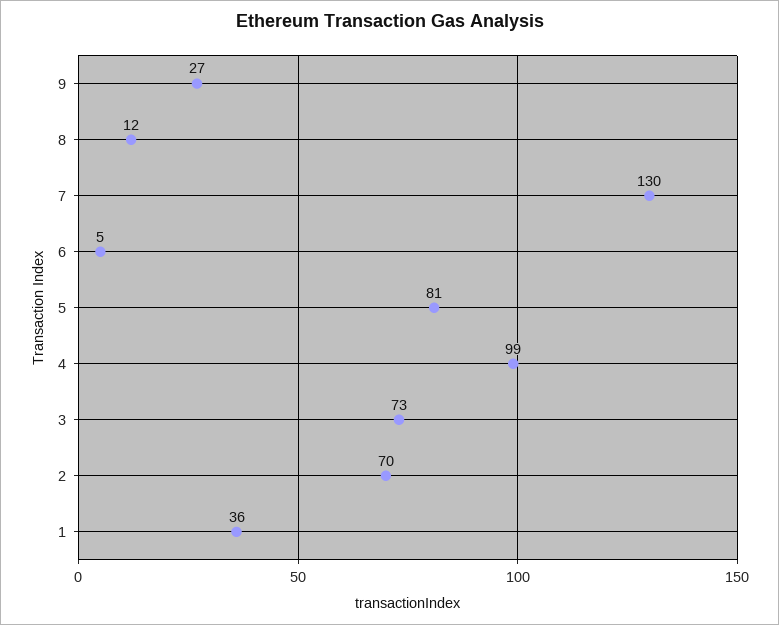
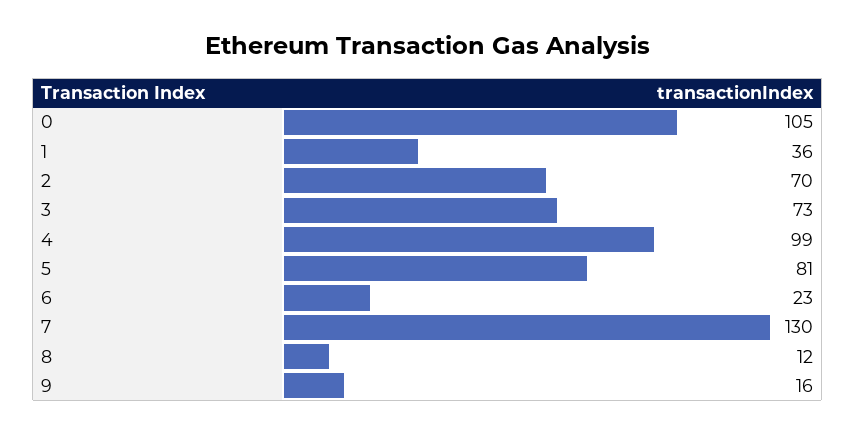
9: 27 -> 16
6: 5 -> 23
0: none -> 105

